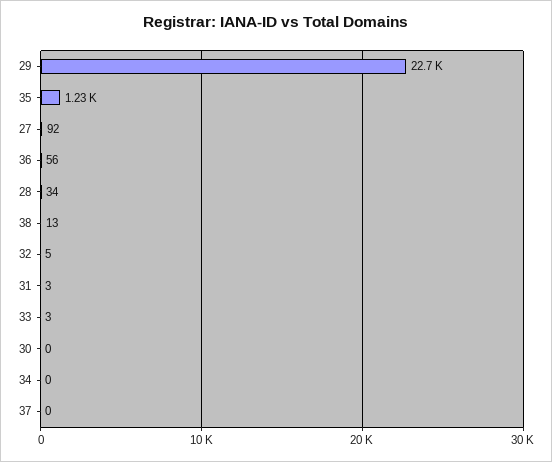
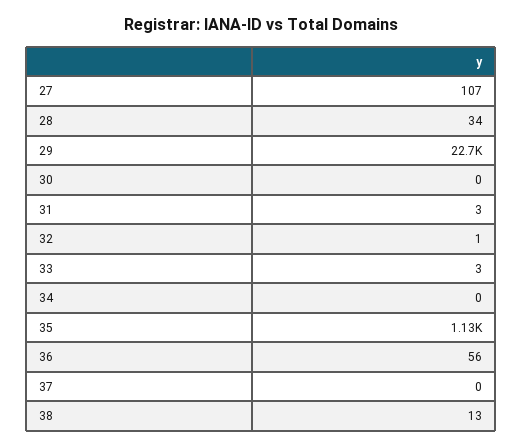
35: 1230 -> 1130
27: 92 -> 107
32: 5 -> 1

